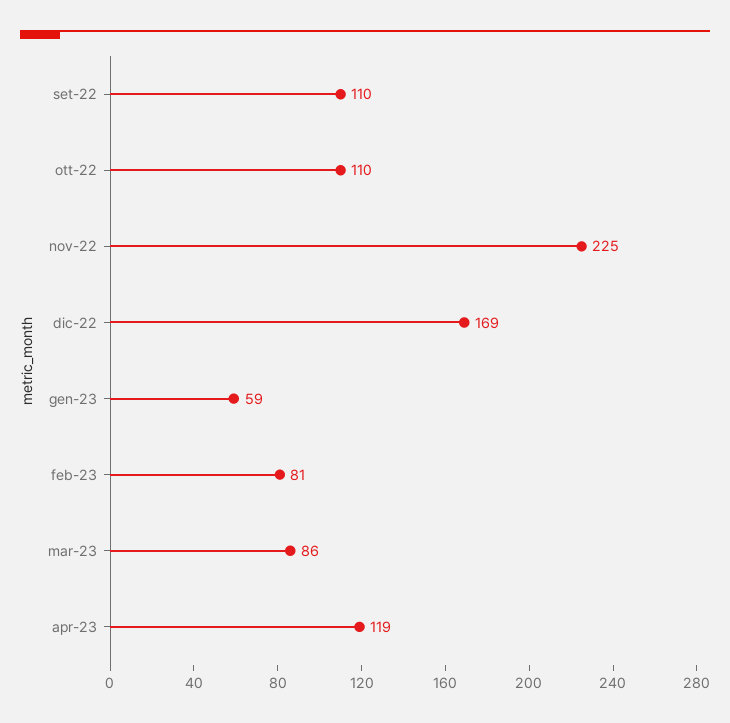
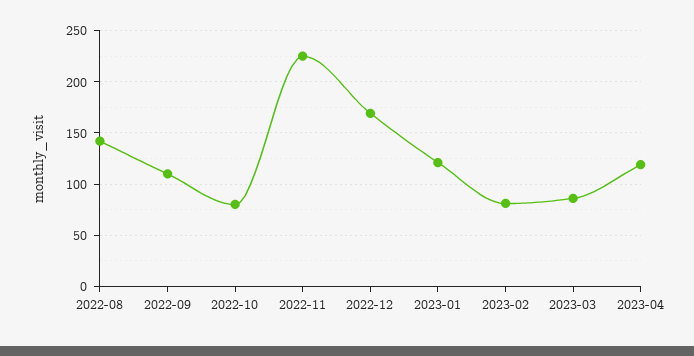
ott-22: 110 -> 80
gen-23: 59 -> 120
2022-08: none -> 140

